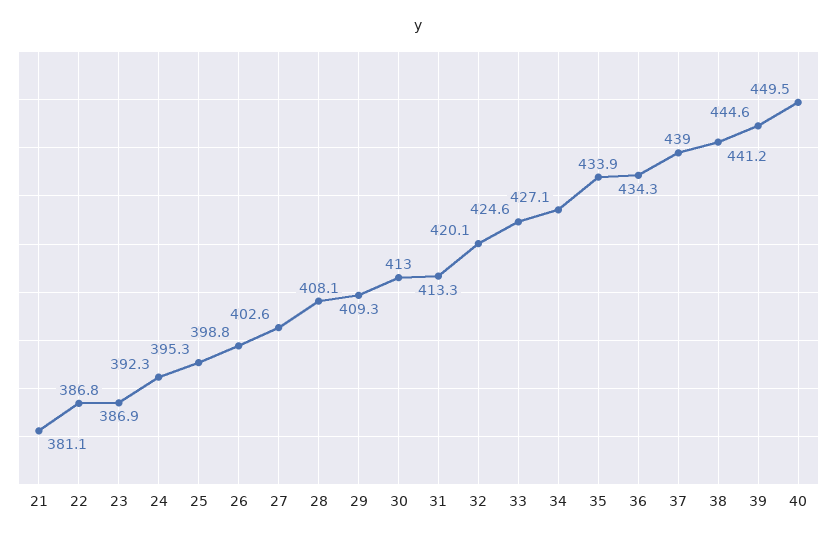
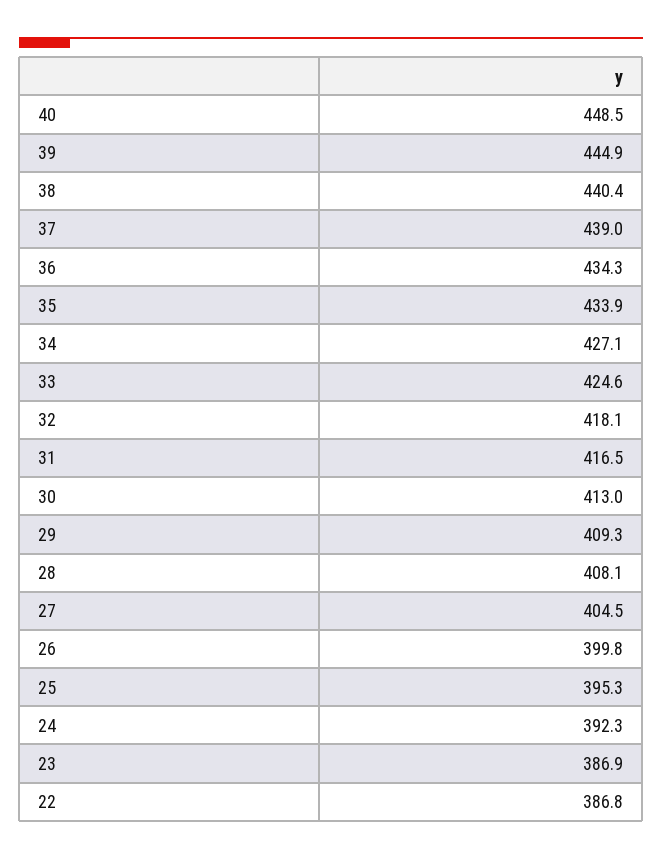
21: 381.1 -> none
26: 398.8 -> 399.8
27: 402.6 -> 404.5
31: 413.3 -> 416.5
32: 420.1 -> 418.1
38: 441.2 -> 440.4
39: 444.6 -> 444.9
40: 449.5 -> 448.5

